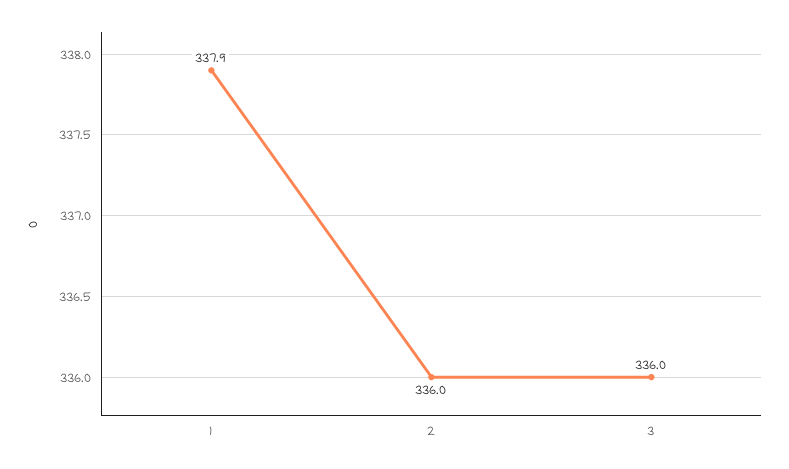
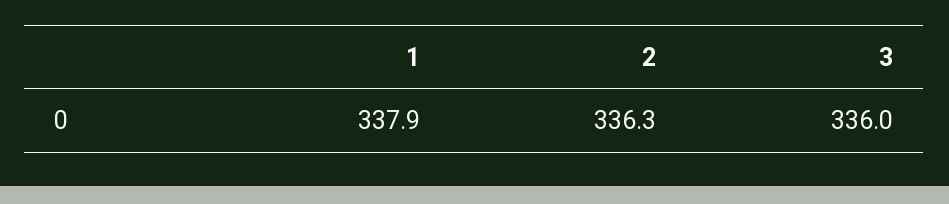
2: 336 -> 336.3

